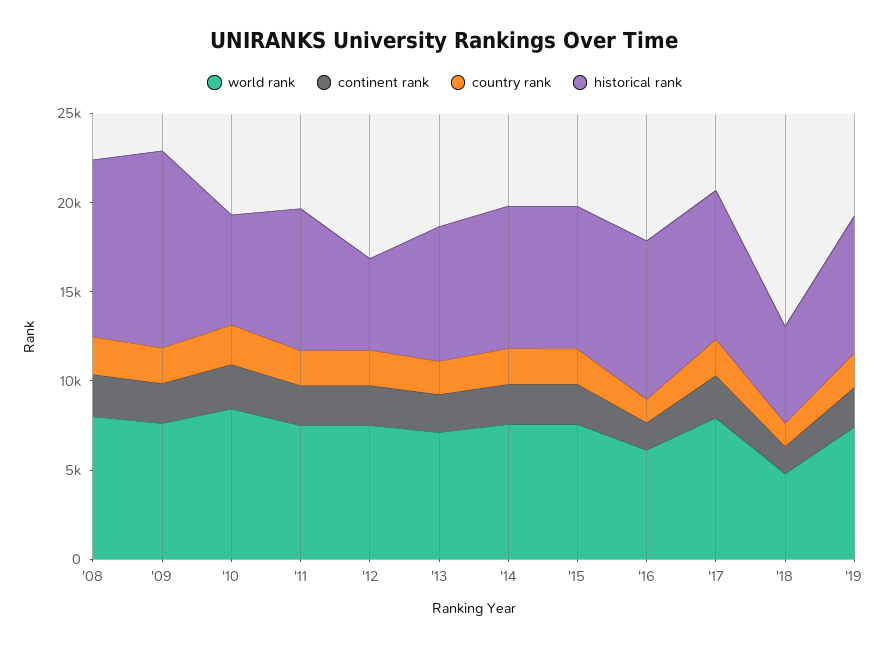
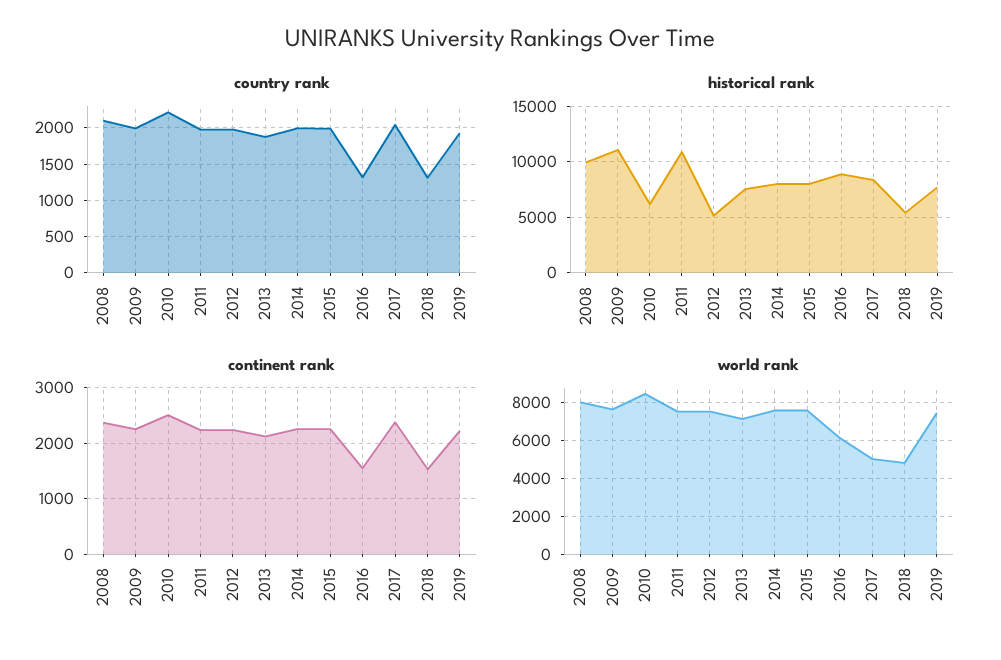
historical rank, '11: 8000 -> 11000
world rank, '17: 8000 -> 5000

